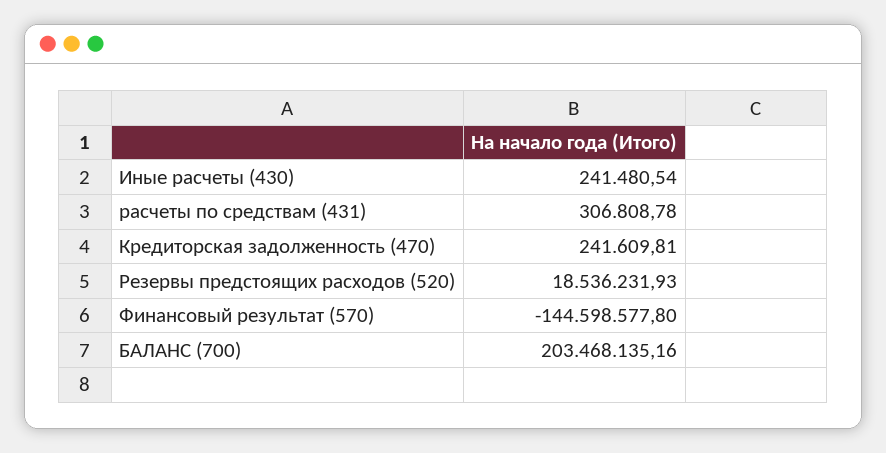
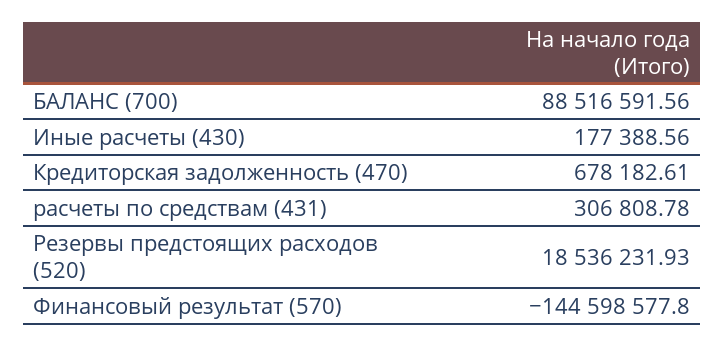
Иные расчеты (430): 241480.54 -> 177388.56
Кредиторская задолженность (470): 241609.81 -> 678182.61
БАЛАНС (700): 203468135.16 -> 88516591.56

